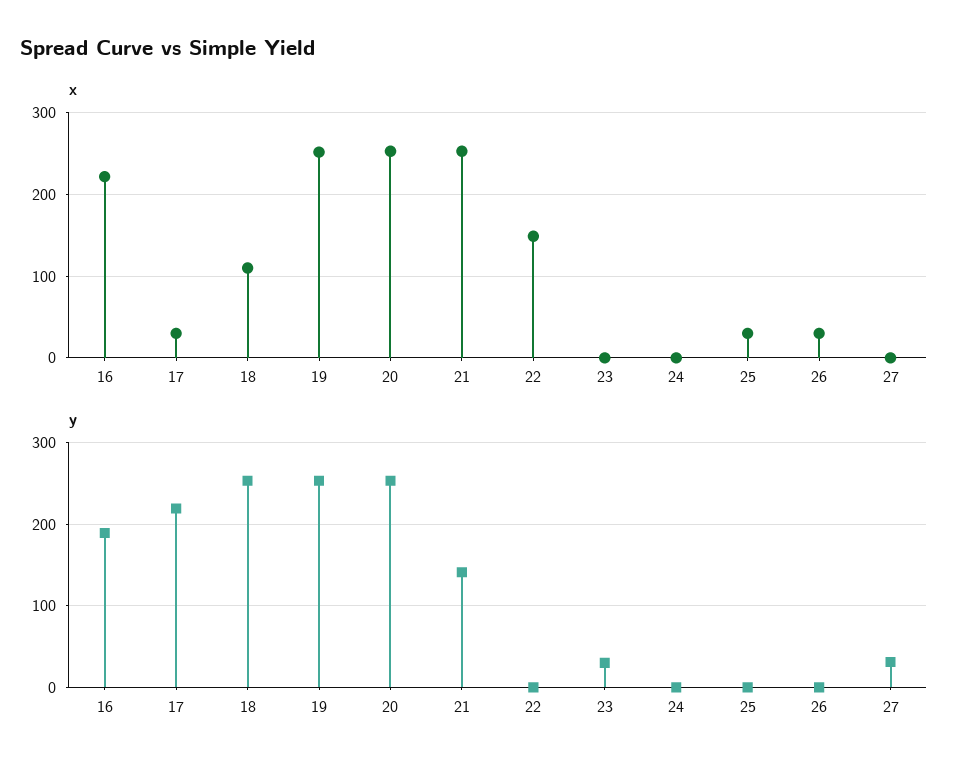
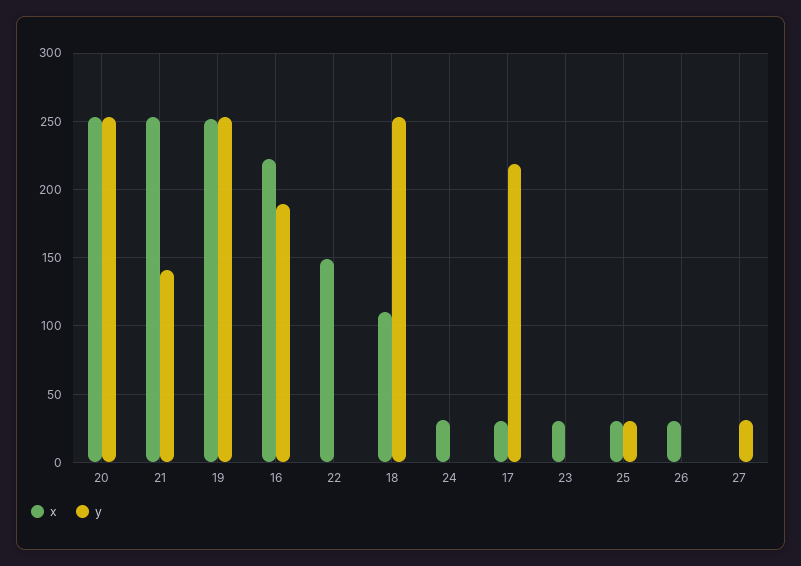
x, 23: 0 -> 30
x, 24: 0 -> 30
y, 23: 30 -> 0
y, 25: 0 -> 30

